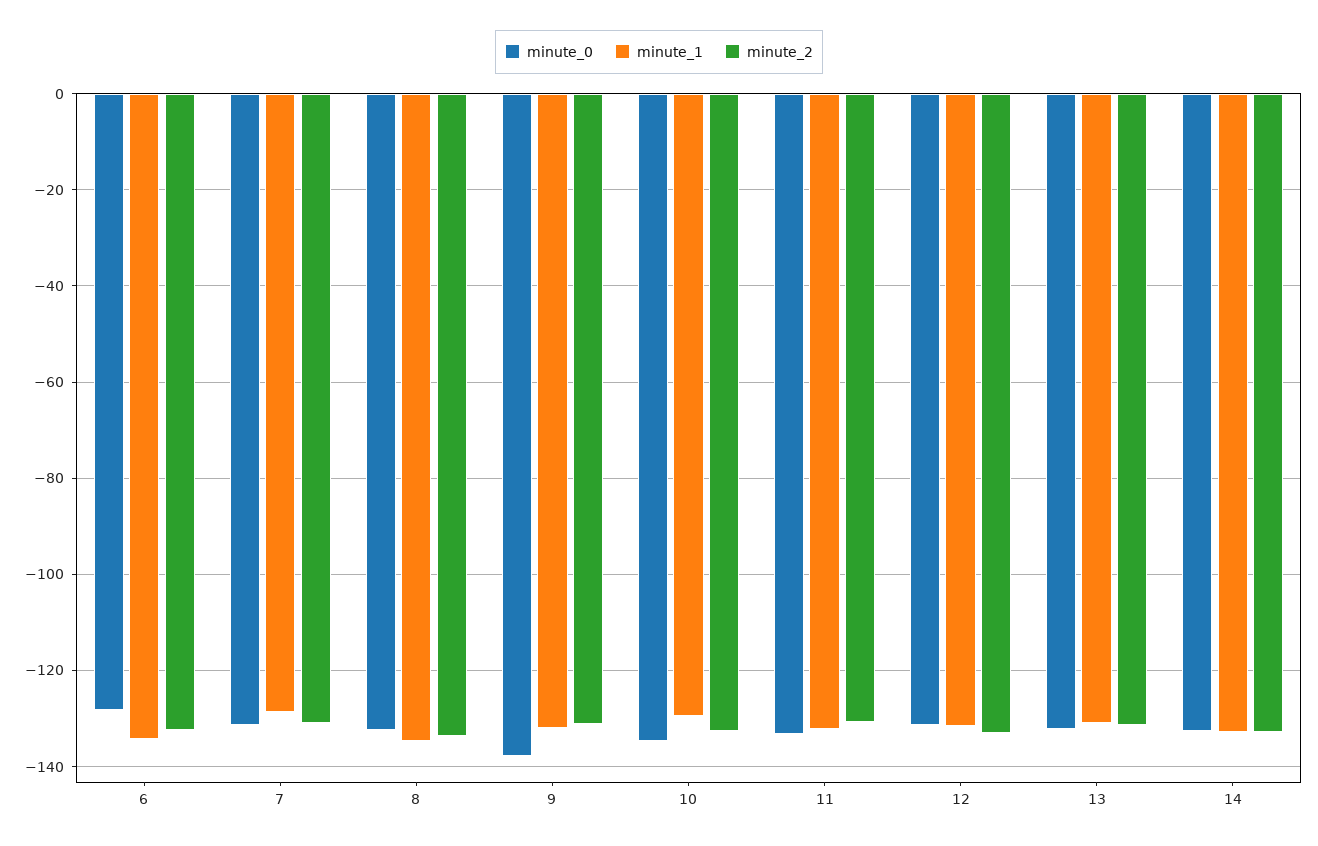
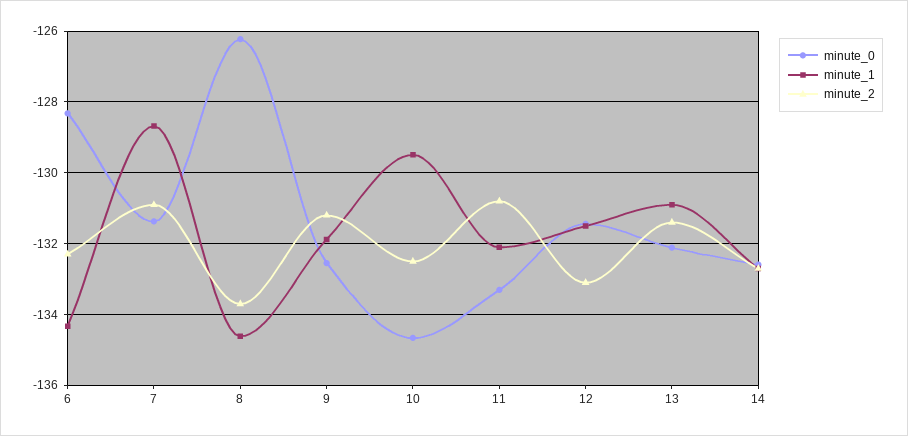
minute_0, 8: -132 -> -126.2
minute_0, 9: -138 -> -132.6

